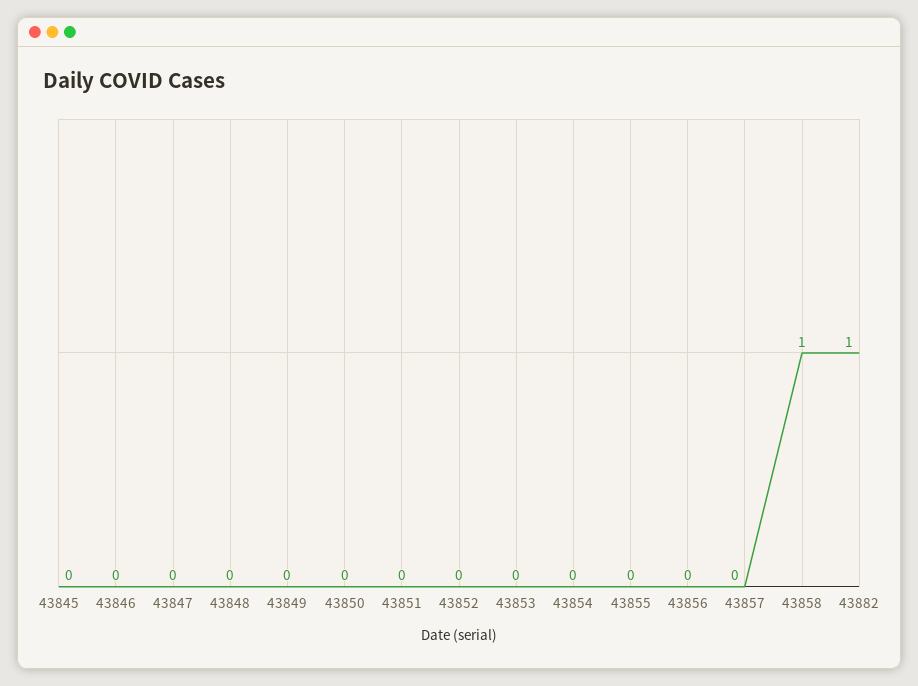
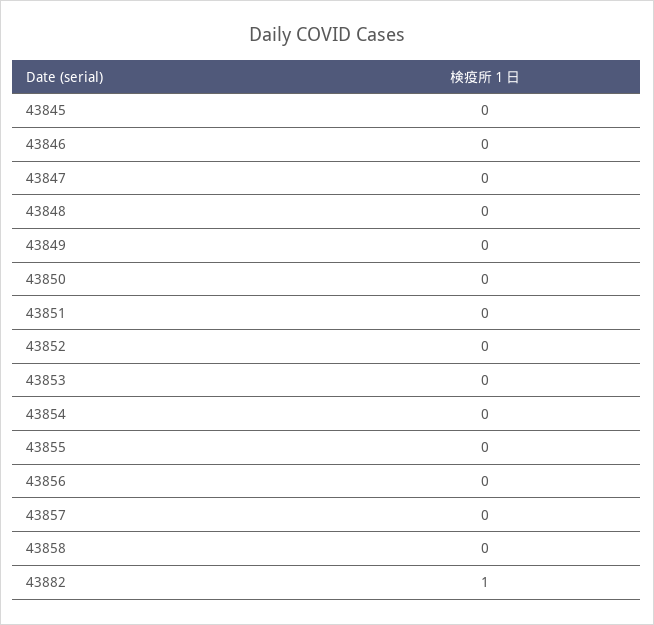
43858: 1 -> 0

